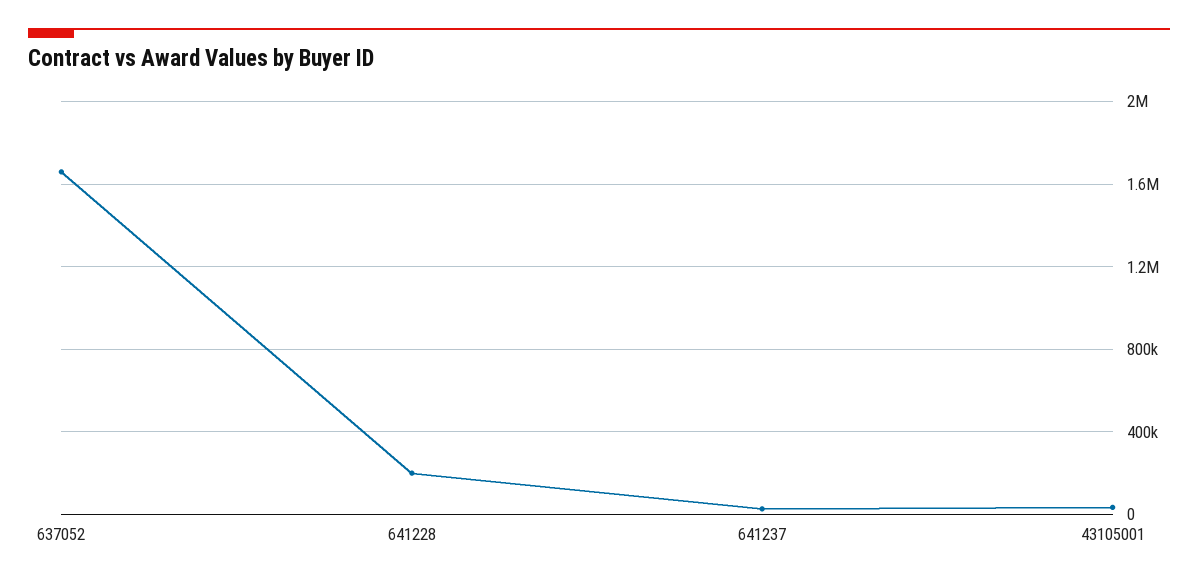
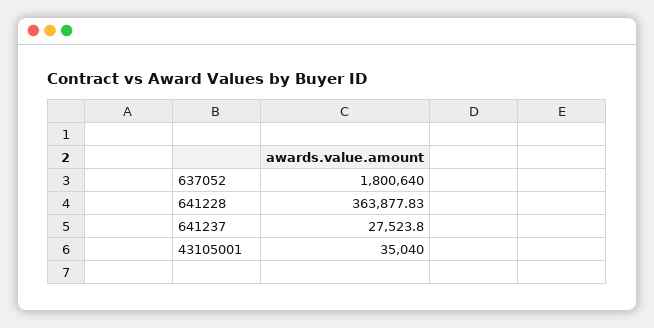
637052: 1650000 -> 1800640
641228: 200000 -> 363877.83

